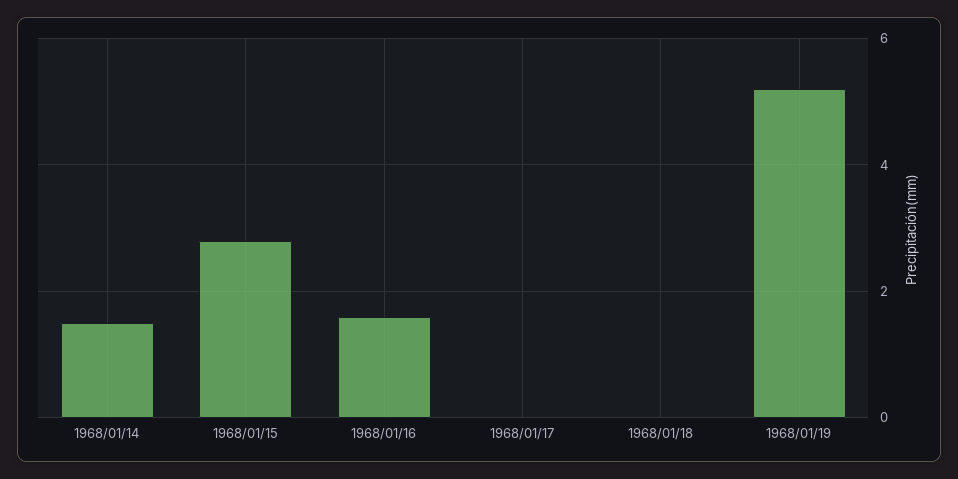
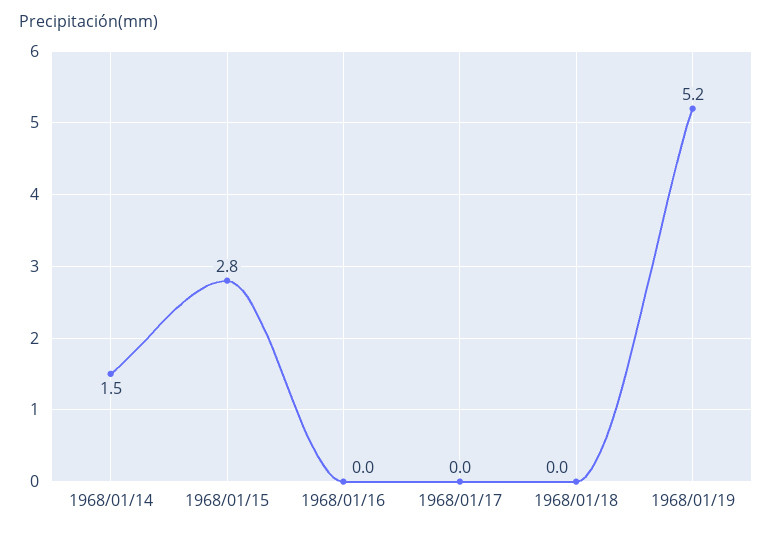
1968/01/16: 1.5 -> 0

